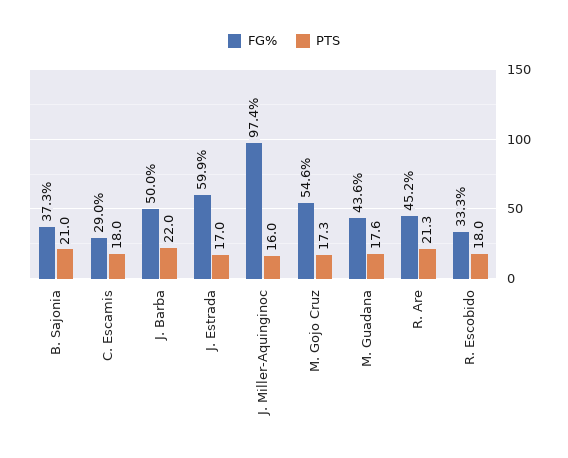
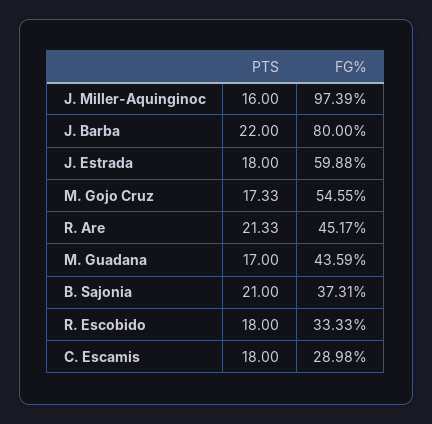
FG%, J. Barba: 50 -> 80
PTS, J. Estrada: 17 -> 18
PTS, M. Guadana: 17.6 -> 17

